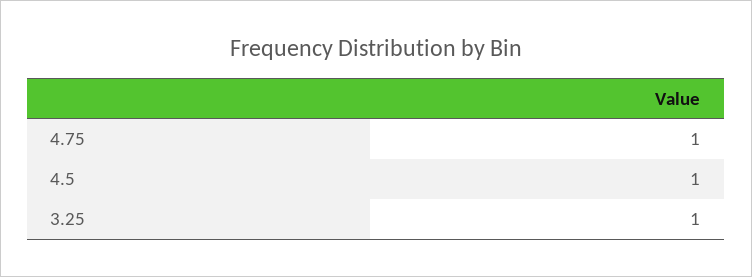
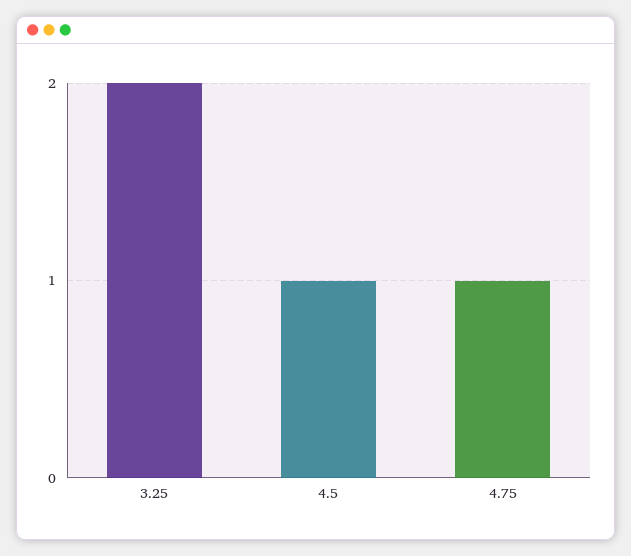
3.25: 1 -> 2

